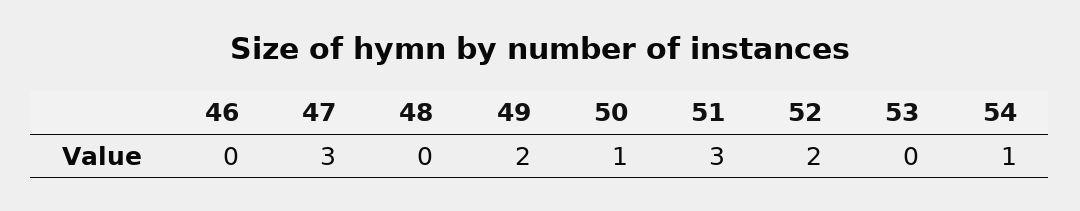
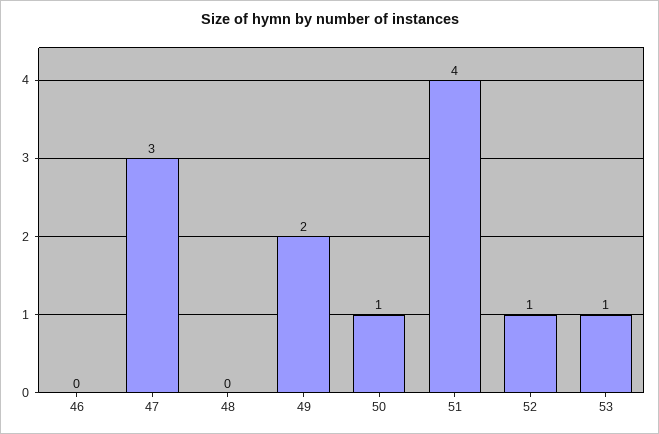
51: 3 -> 4
52: 2 -> 1
53: 0 -> 1
54: 1 -> none

